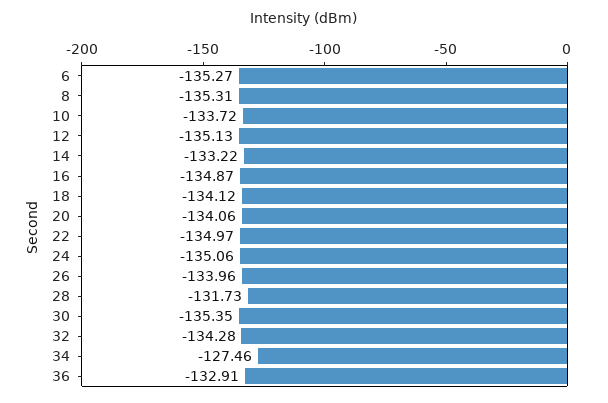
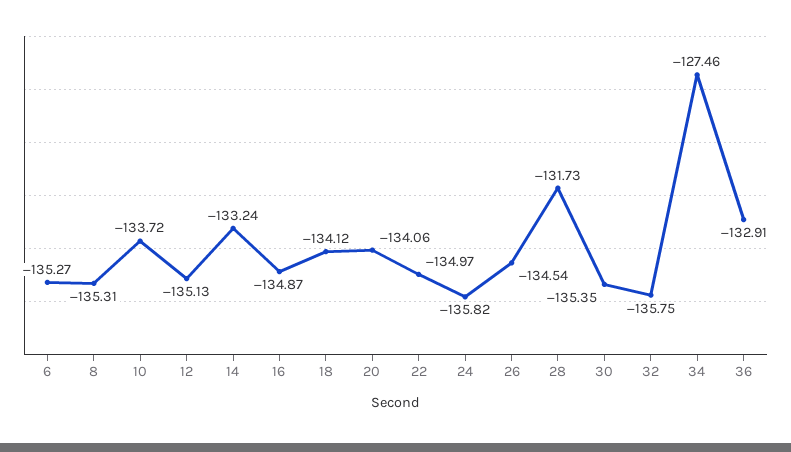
14: -133.22 -> -133.24
24: -135.06 -> -135.82
26: -133.96 -> -134.54
32: -134.28 -> -135.75

